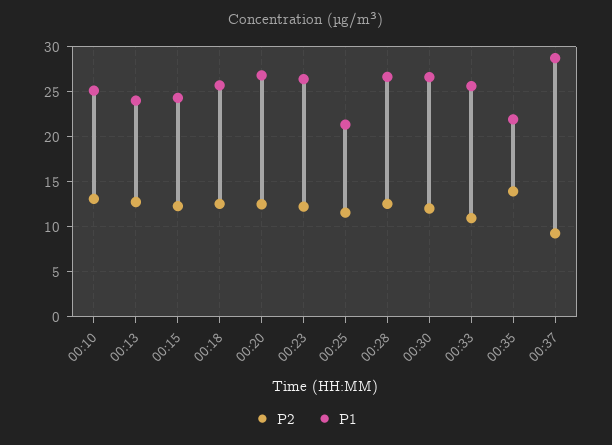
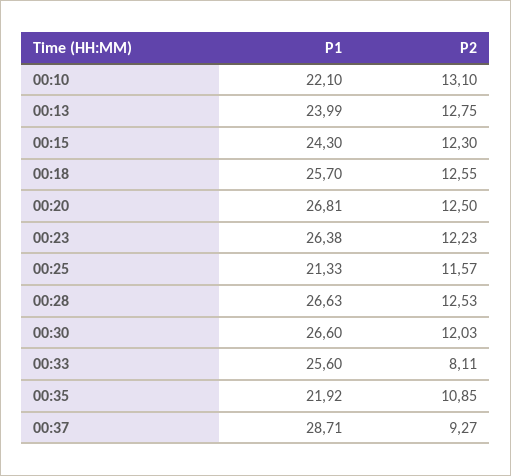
P1, 00:10: 25 -> 22.1
P2, 00:33: 11 -> 8.11
P2, 00:35: 14 -> 10.85

